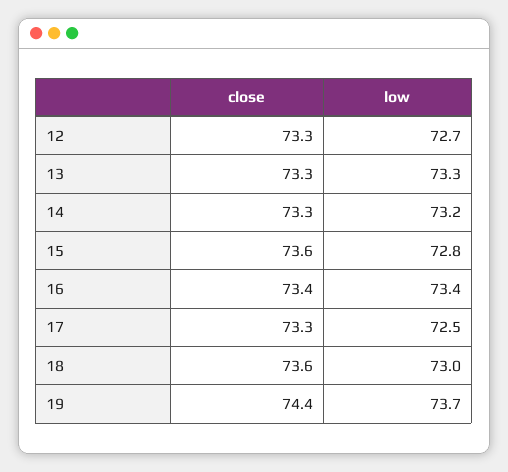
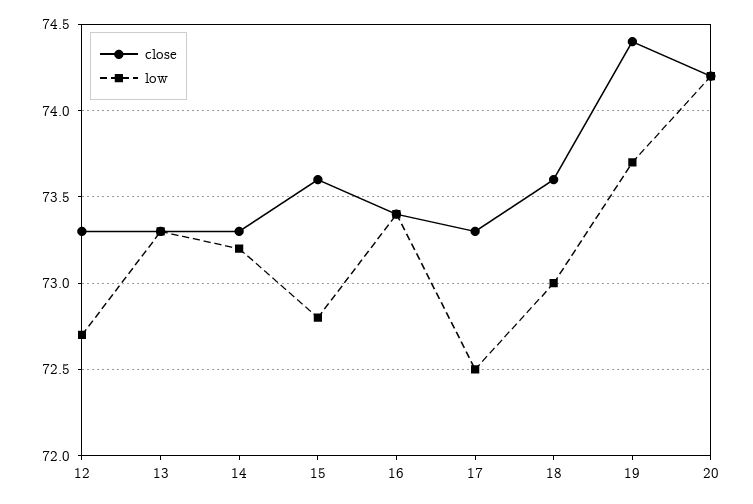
close, 20: none -> 74.2
low, 20: none -> 74.2

